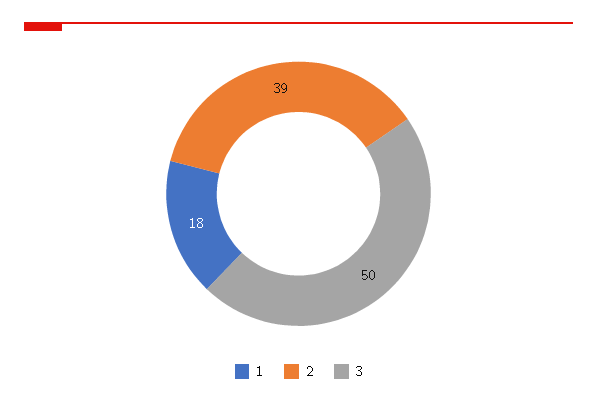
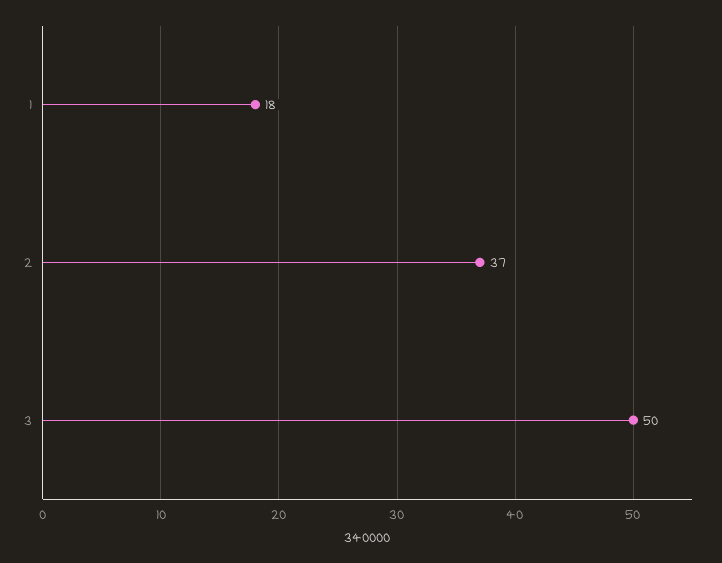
2: 39 -> 37

